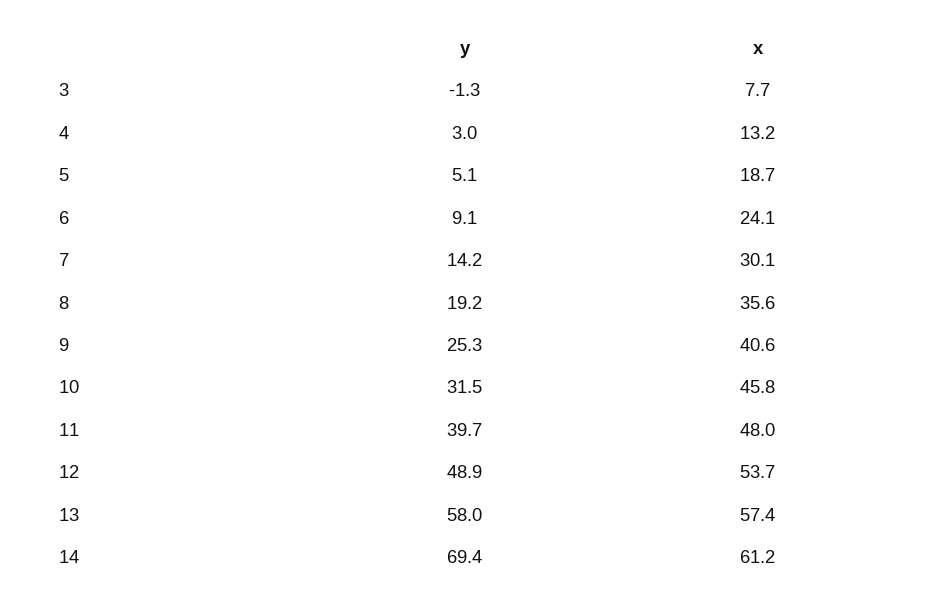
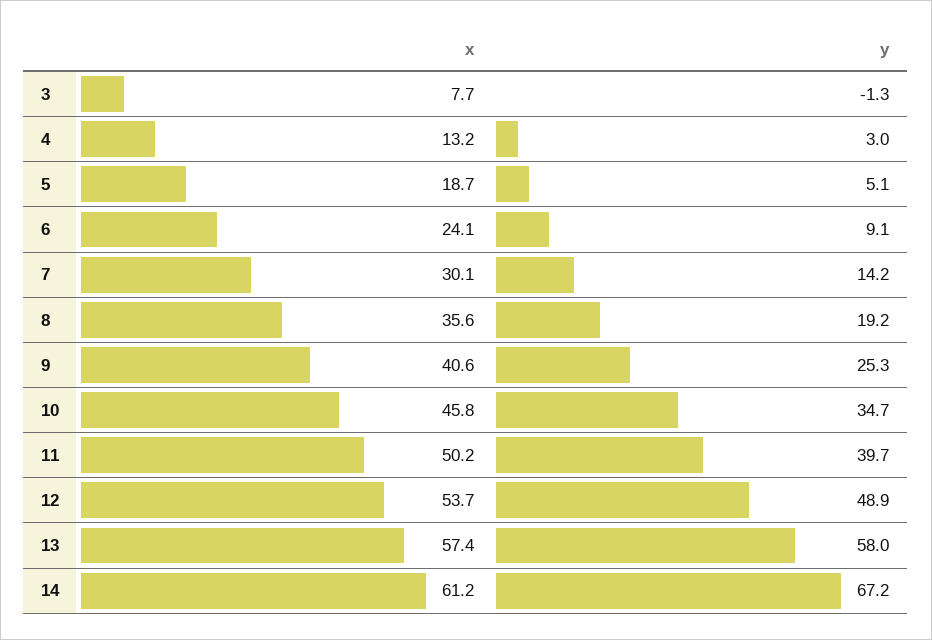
y, 10: 31.5 -> 34.7
x, 11: 48 -> 50.2
y, 14: 69.4 -> 67.2

